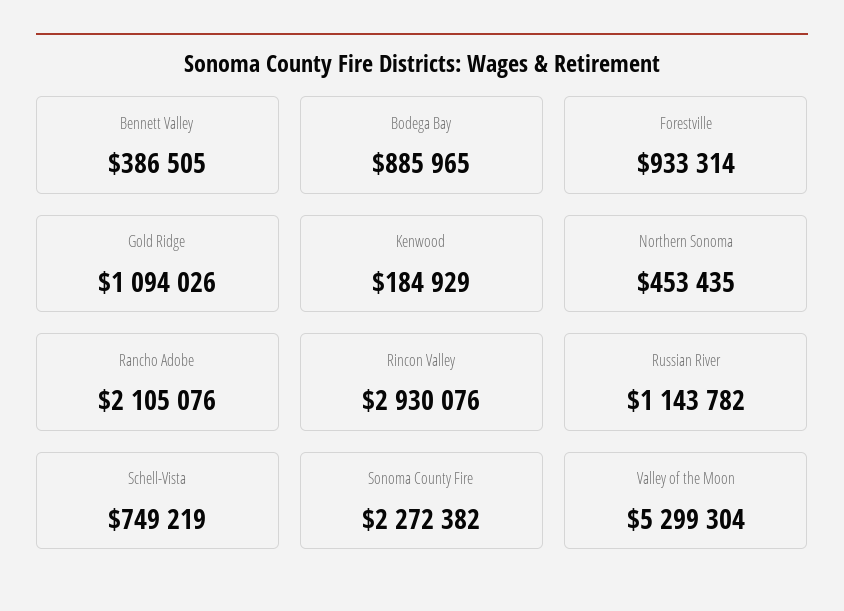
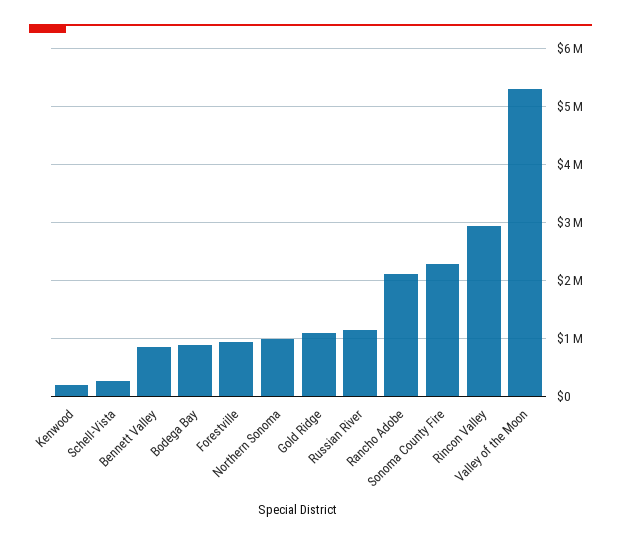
Bennett Valley: 386505 -> 800000
Northern Sonoma: 453435 -> 1000000
Schell-Vista: 749219 -> 200000

